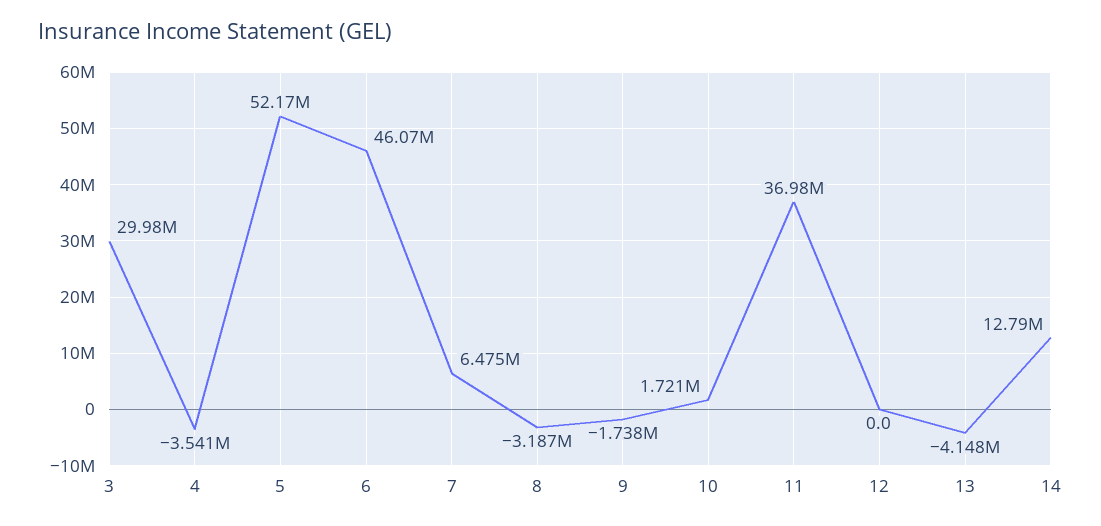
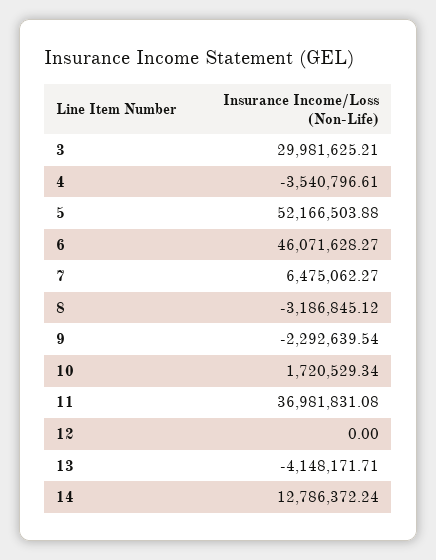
9: -1738000 -> -2292639.54

